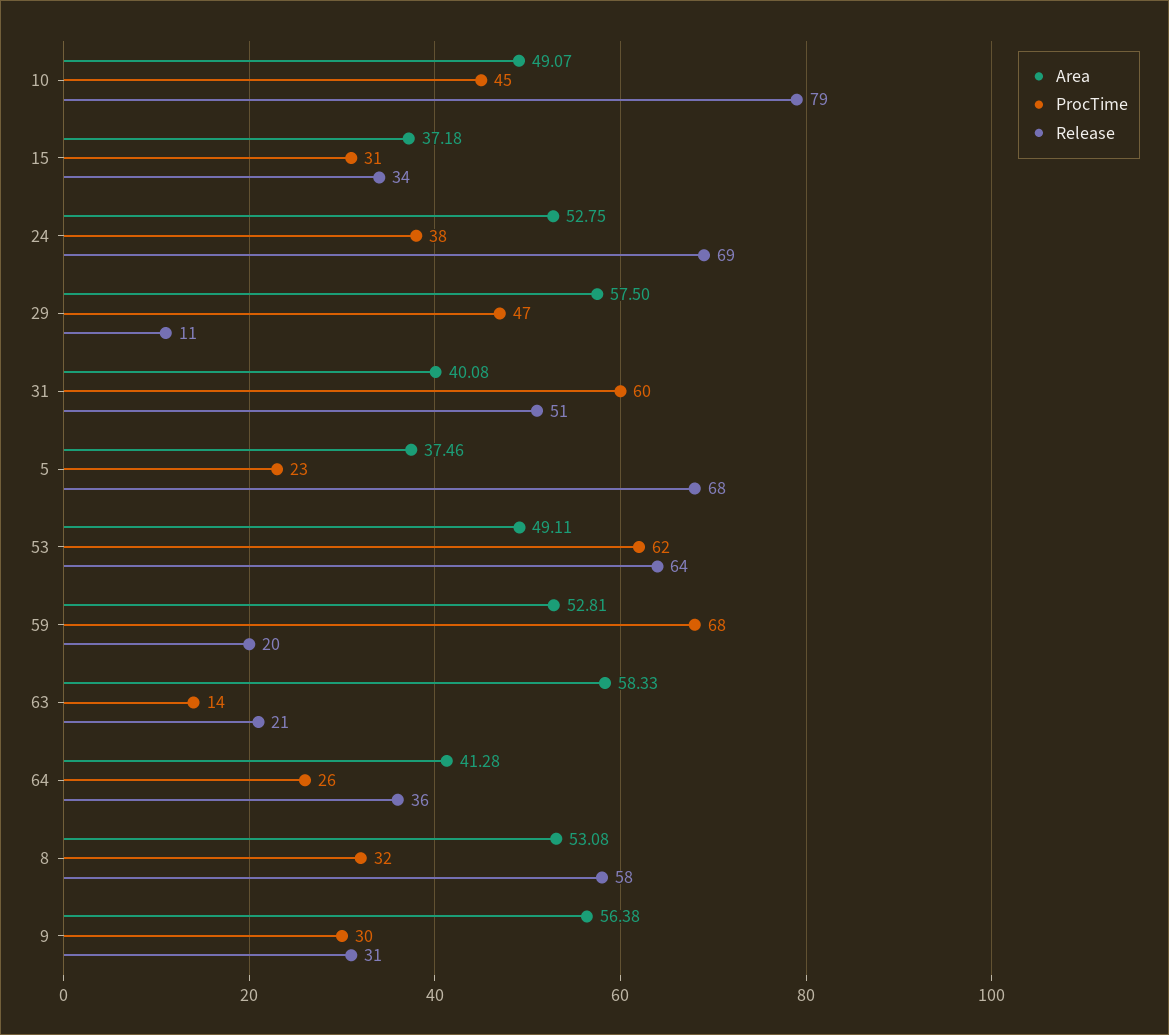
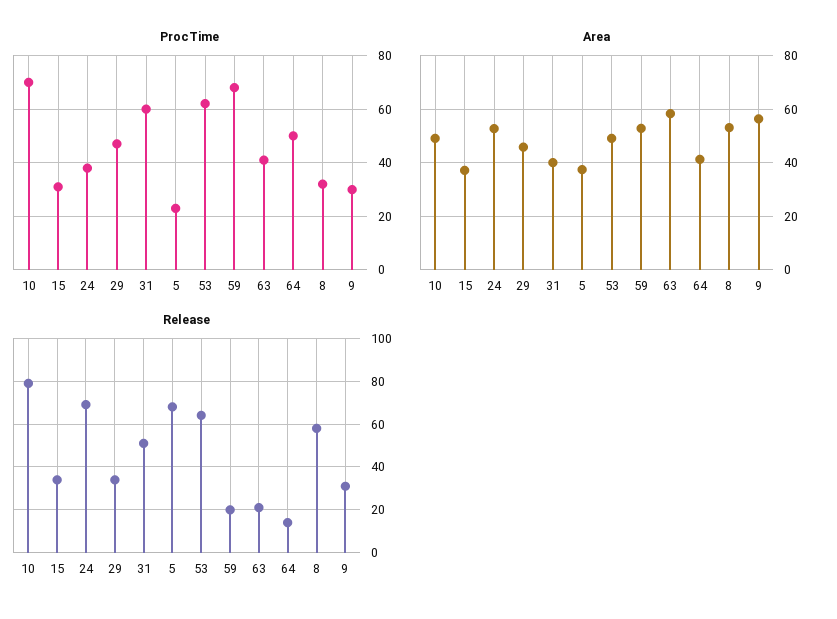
ProcTime, 10: 45 -> 70
Area, 29: 57.5 -> 45
Release, 29: 11 -> 35
ProcTime, 63: 14 -> 40
ProcTime, 64: 26 -> 50
Release, 64: 36 -> 15

